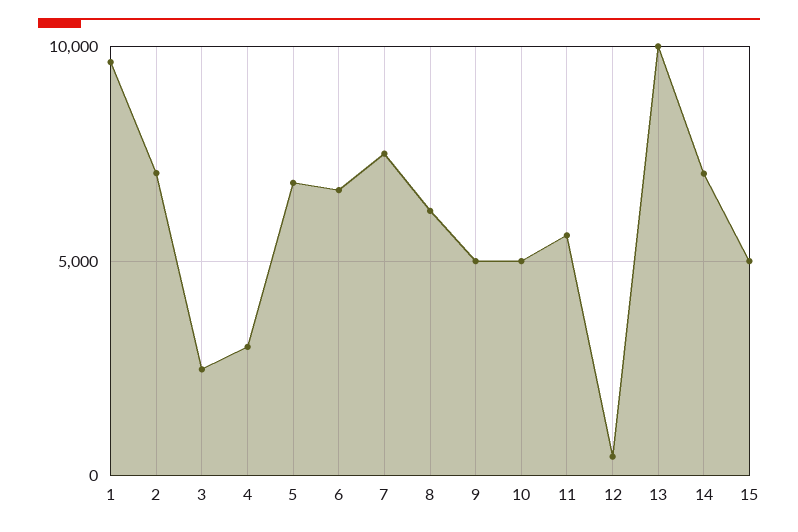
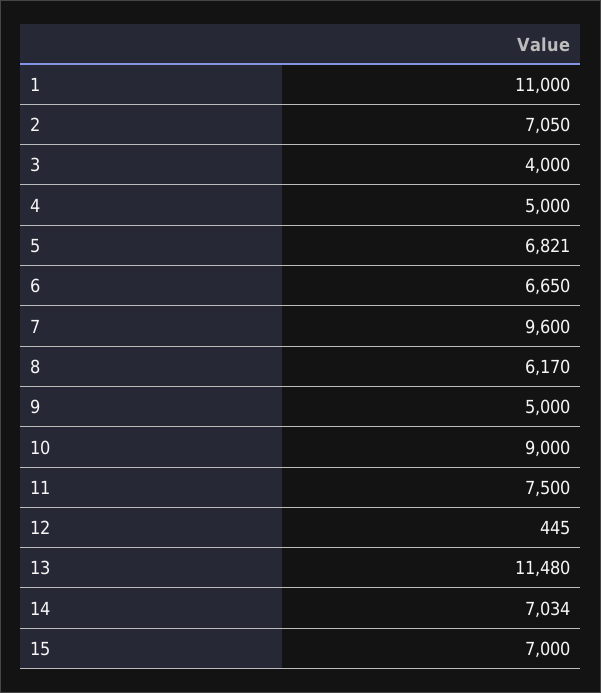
1: 9500 -> 11000
3: 2500 -> 4000
4: 3000 -> 5000
7: 7500 -> 9600
10: 5000 -> 9000
11: 5500 -> 7500
13: 10000 -> 11480
15: 5000 -> 7000

